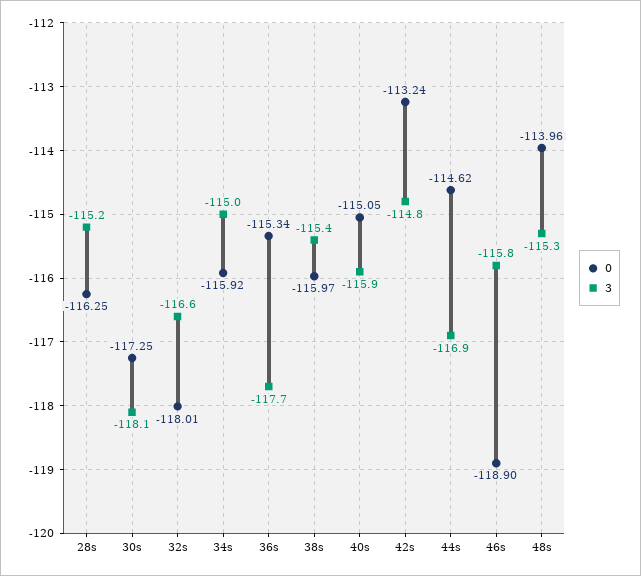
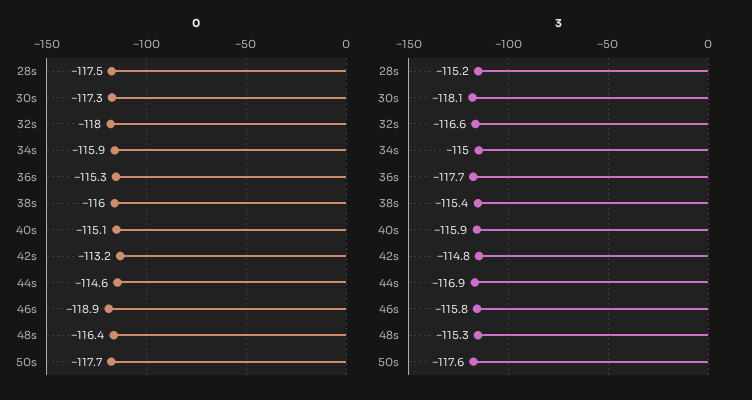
0, 28s: -116.25 -> -117.5
0, 48s: -113.96 -> -116.4
0, 50s: none -> -117.7
3, 50s: none -> -117.6

